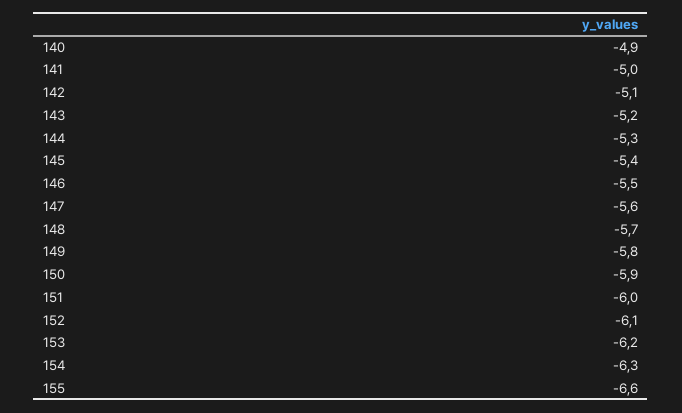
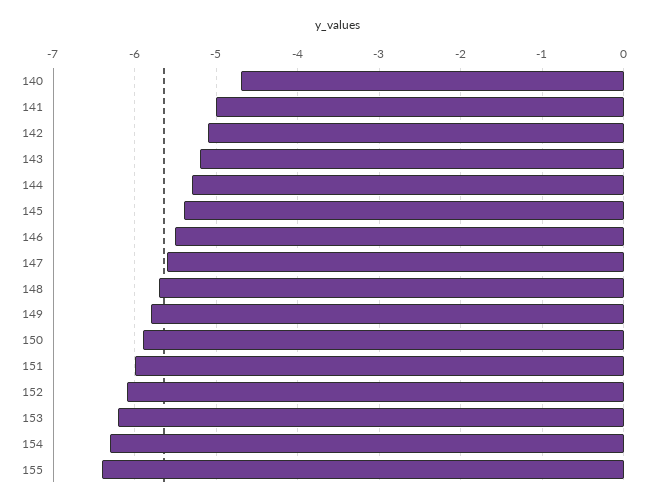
140: -4.9 -> -4.7
155: -6.6 -> -6.4

